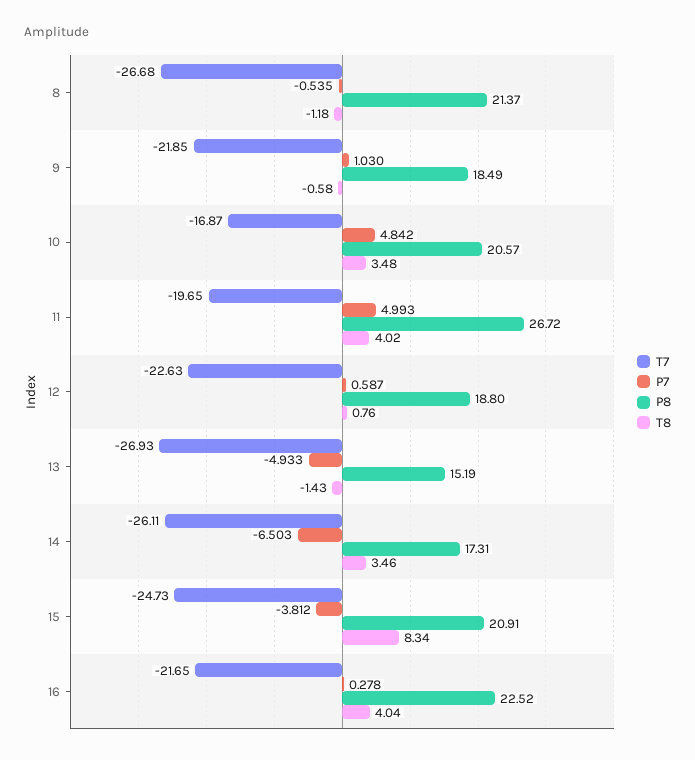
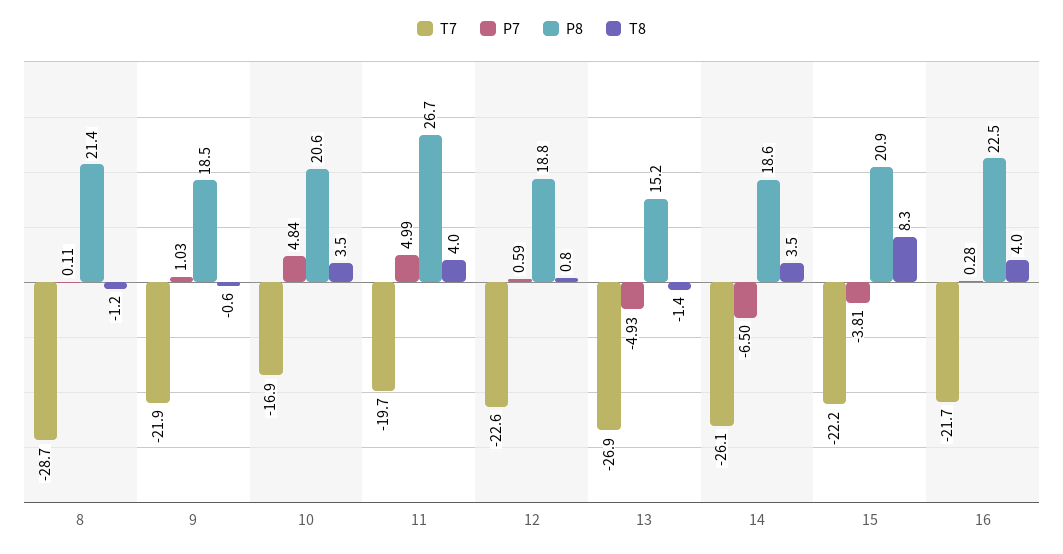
T7, 8: -26.68 -> -28.7
P7, 8: -0.535 -> 0.11
P8, 14: 17.31 -> 18.6
T7, 15: -24.73 -> -22.2

